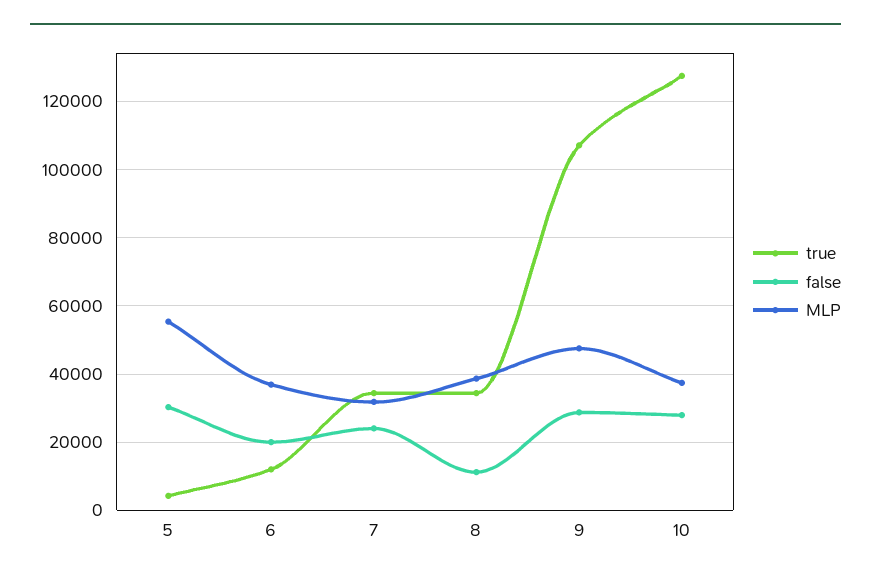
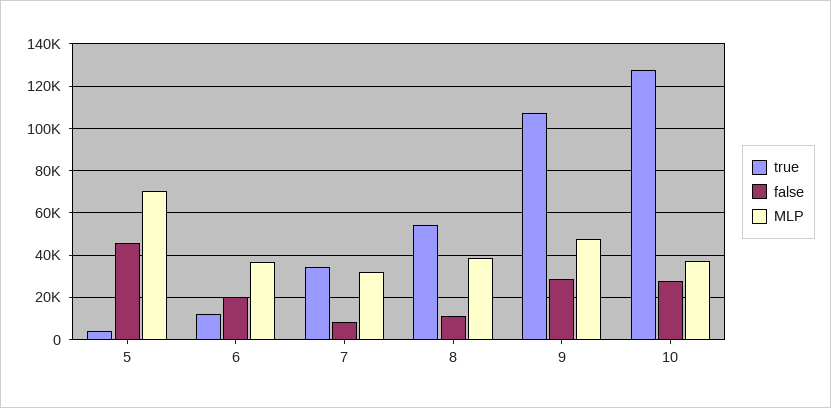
false, 5: 30000 -> 45000
MLP, 5: 56000 -> 70000
false, 7: 24000 -> 10000
true, 8: 34000 -> 55000

